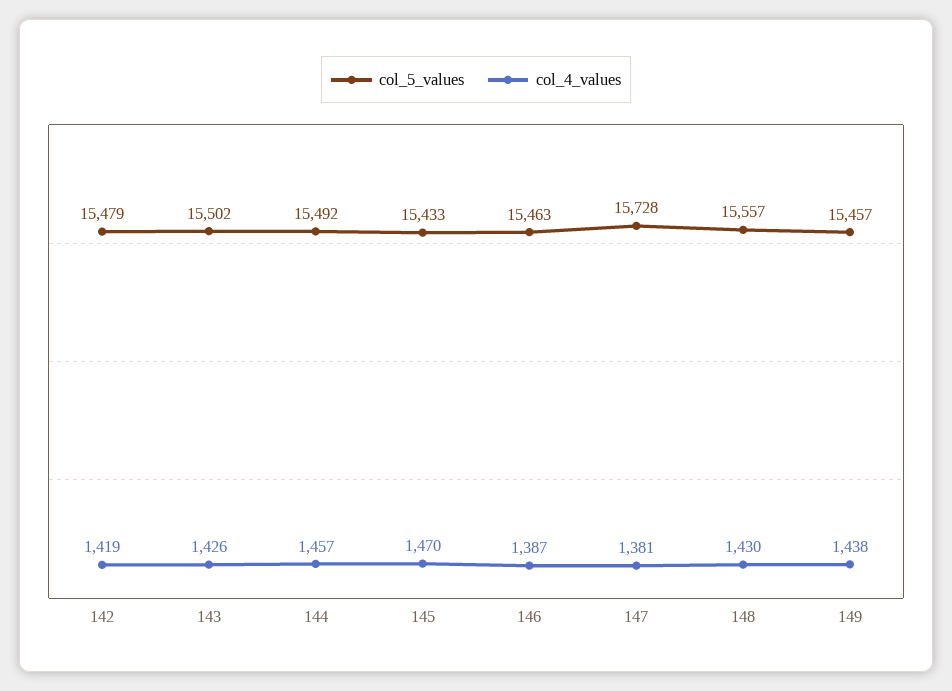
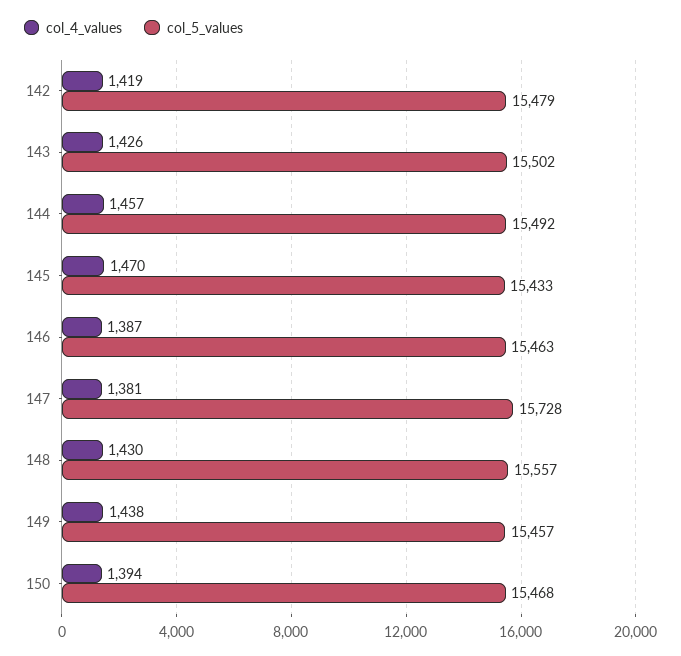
col_4_values, 150: none -> 1394
col_5_values, 150: none -> 15468

